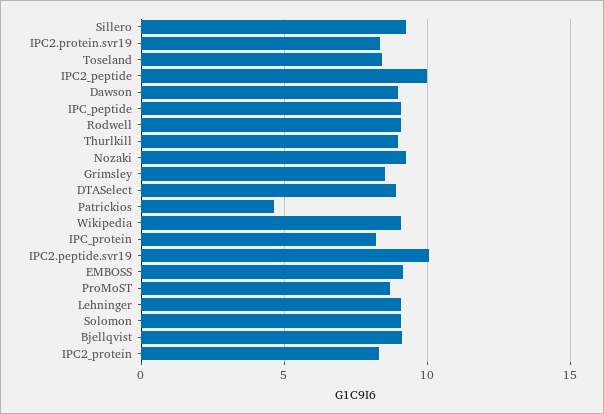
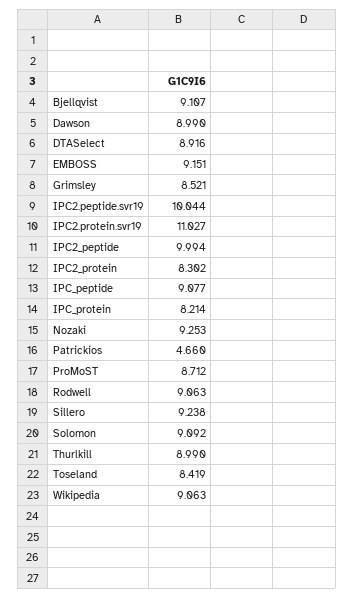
IPC2.protein.svr19: 8.5 -> 11.027
Lehninger: 9 -> none

